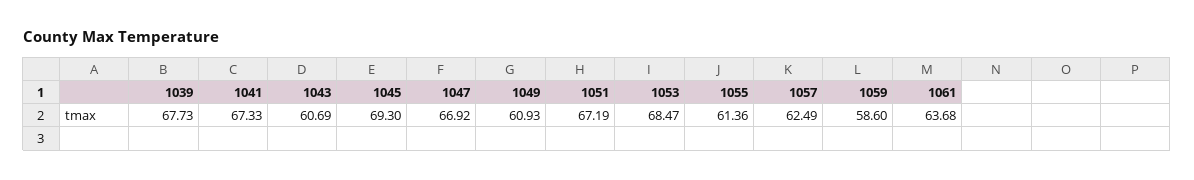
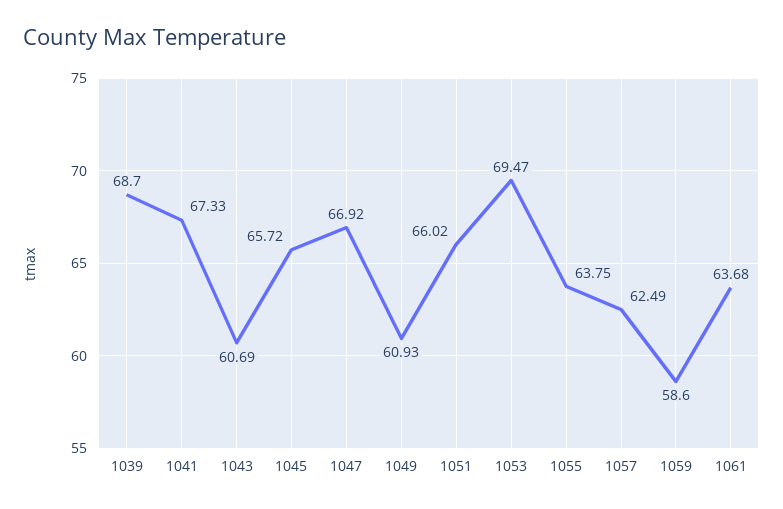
1039: 67.73 -> 68.7
1045: 69.3 -> 65.72
1051: 67.19 -> 66.02
1053: 68.47 -> 69.47
1055: 61.36 -> 63.75

